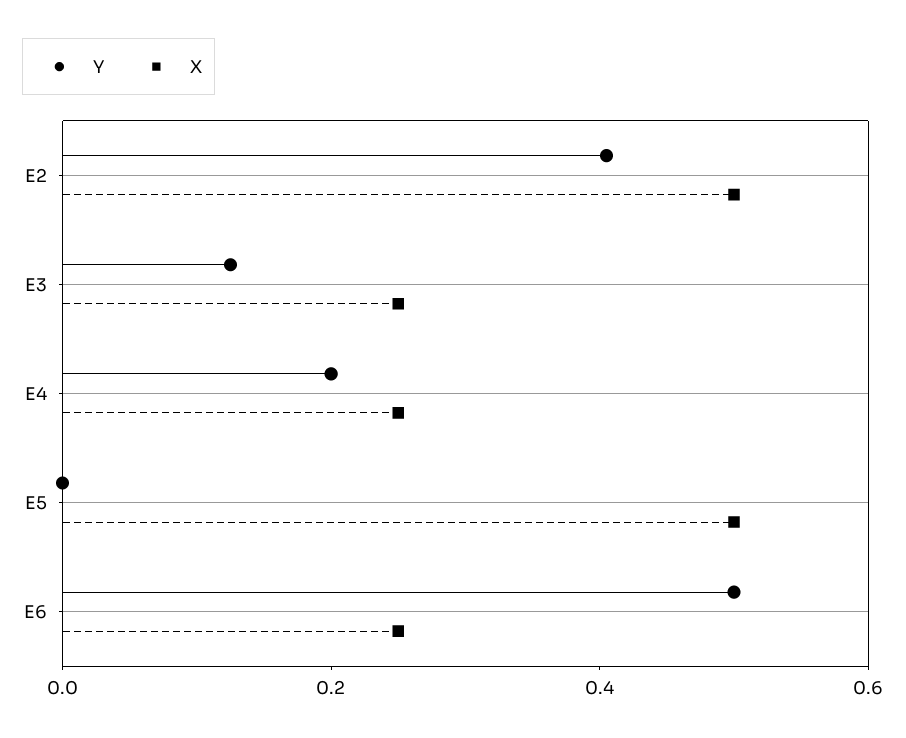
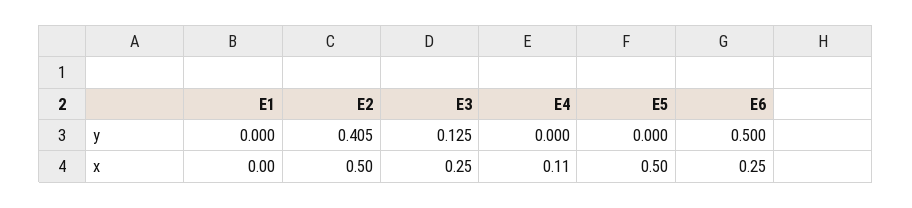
Y, E4: 0.2 -> 0
X, E4: 0.25 -> 0.11
Y, E1: none -> 0
X, E1: none -> 0

